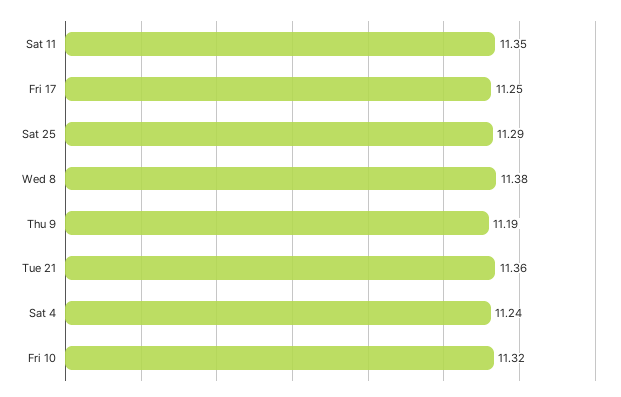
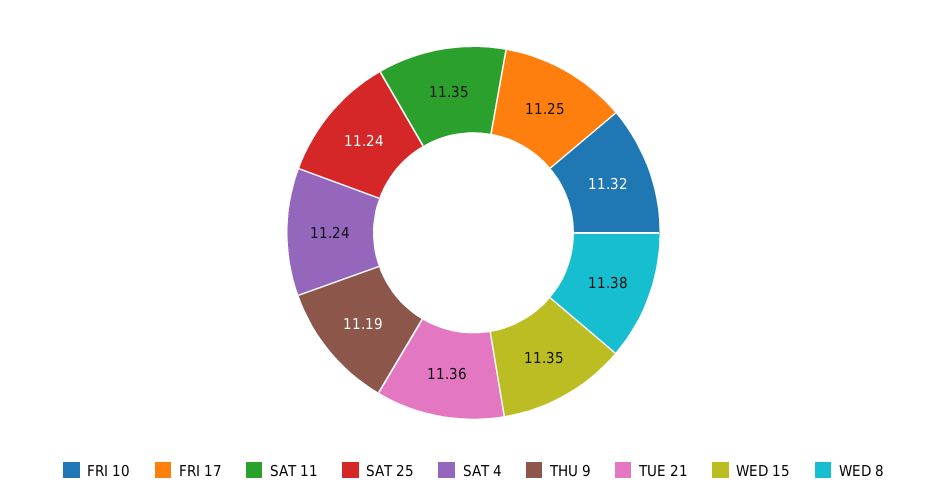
Sat 25: 11.29 -> 11.24
WED 15: none -> 11.35

